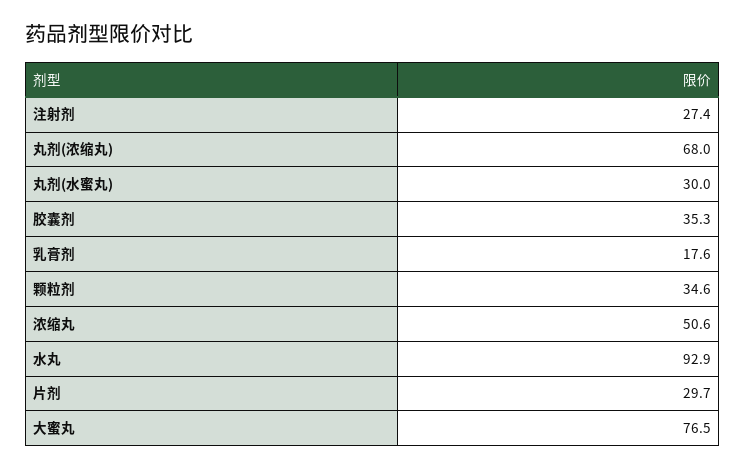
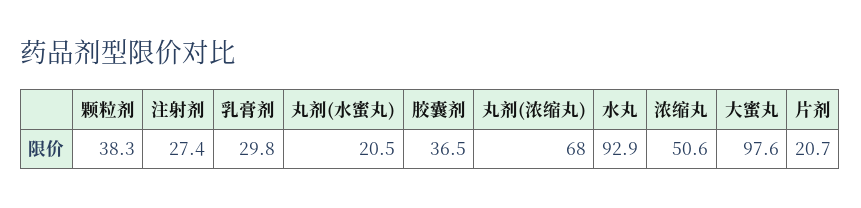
丸剂(水蜜丸): 30 -> 20.5
胶囊剂: 35.3 -> 36.5
乳膏剂: 17.6 -> 29.8
颗粒剂: 34.6 -> 38.3
片剂: 29.7 -> 20.7
大蜜丸: 76.5 -> 97.6

